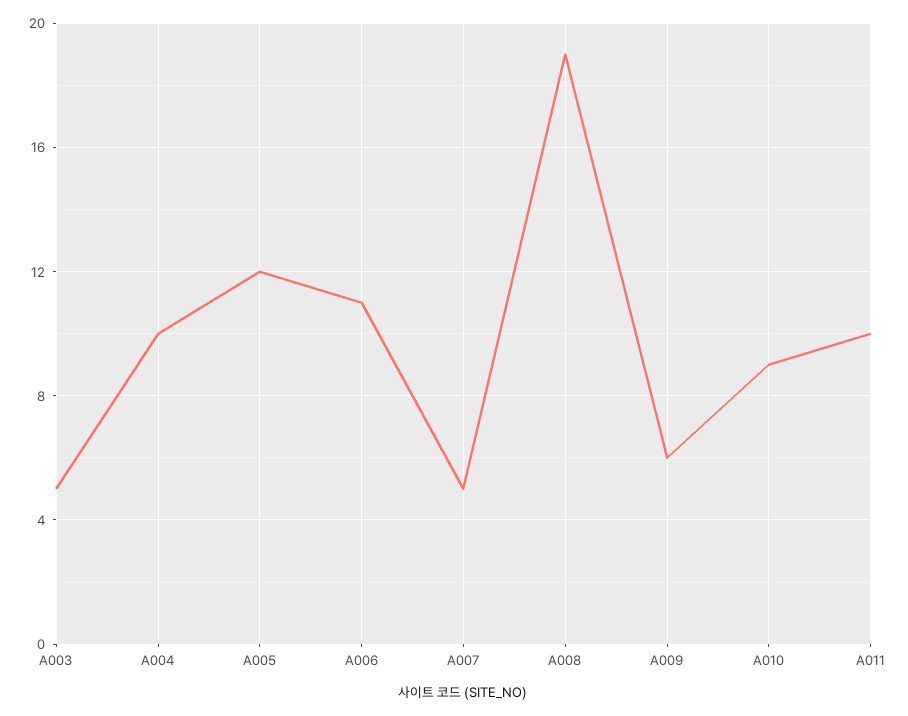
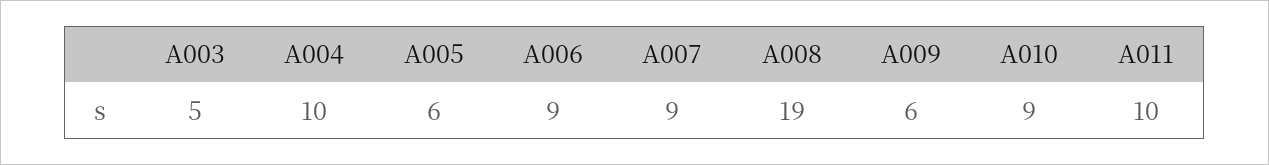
A005: 12 -> 6
A006: 11 -> 9
A007: 5 -> 9

